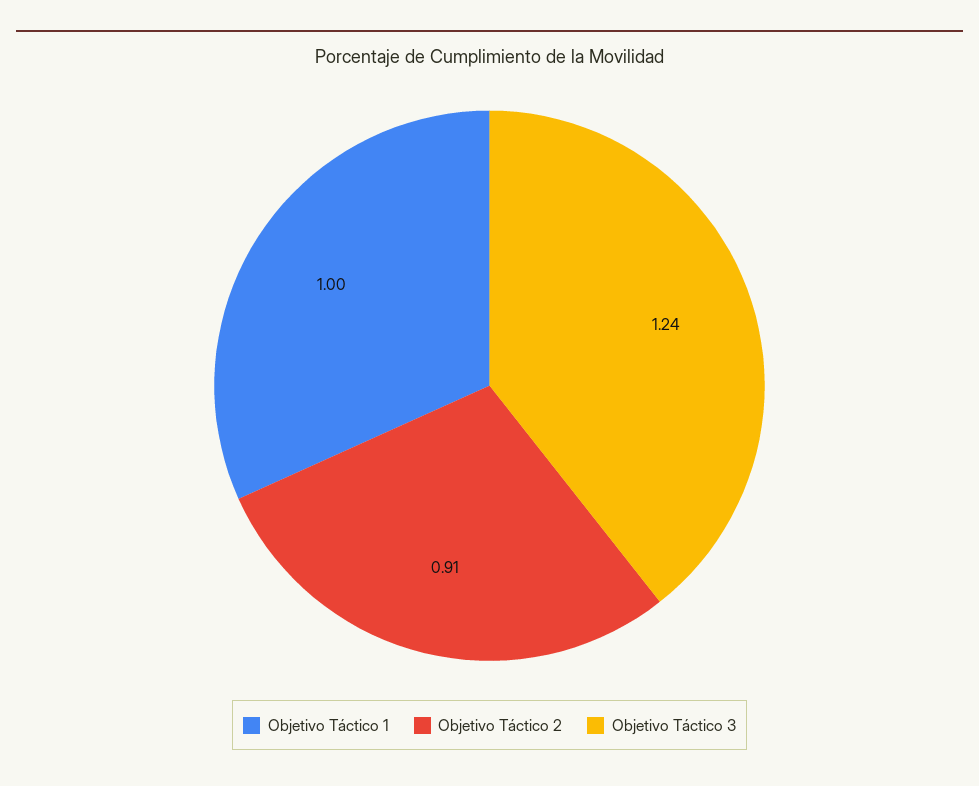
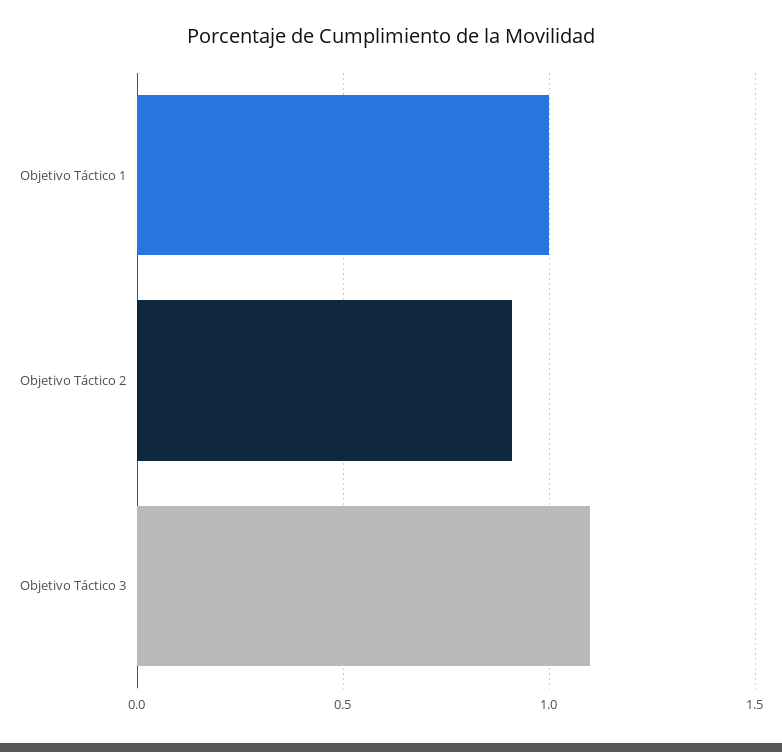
Objetivo Táctico 3: 1.24 -> 1.1

